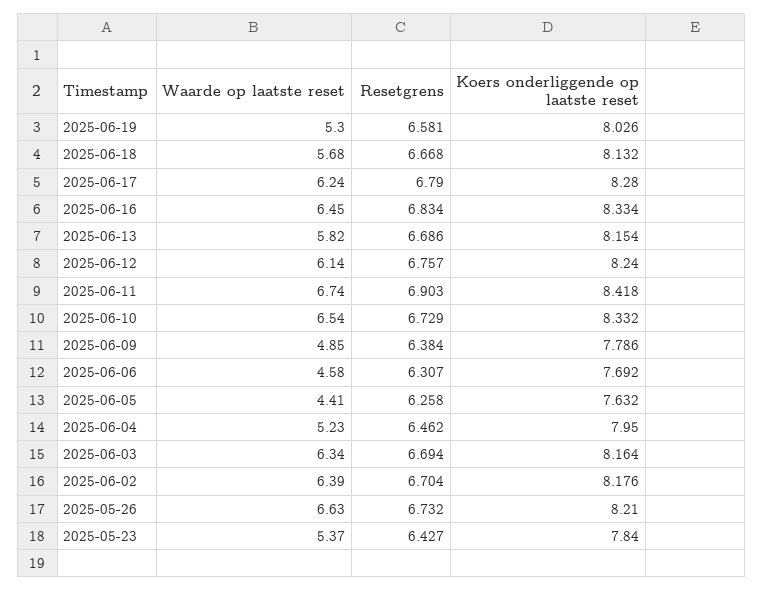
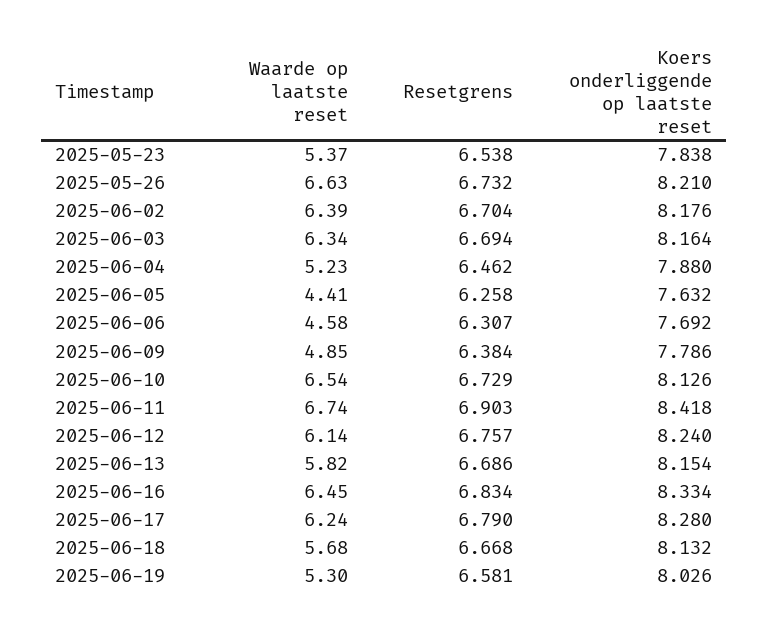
Koers onderliggende op laatste reset, 2025-06-10: 8.332 -> 8.126
Koers onderliggende op laatste reset, 2025-06-04: 7.95 -> 7.88
Resetgrens, 2025-05-23: 6.427 -> 6.538
Koers onderliggende op laatste reset, 2025-05-23: 7.84 -> 7.838

